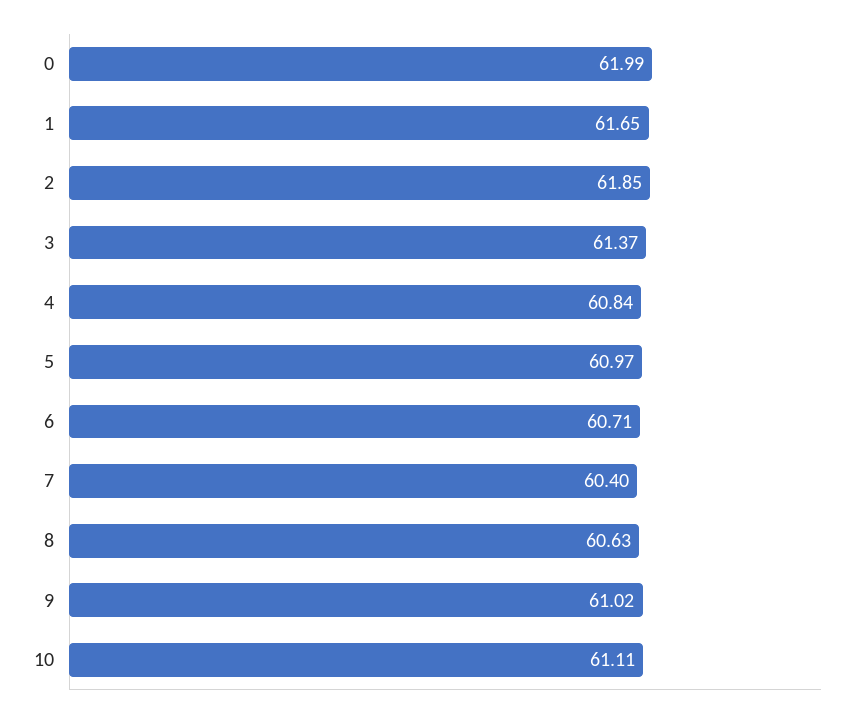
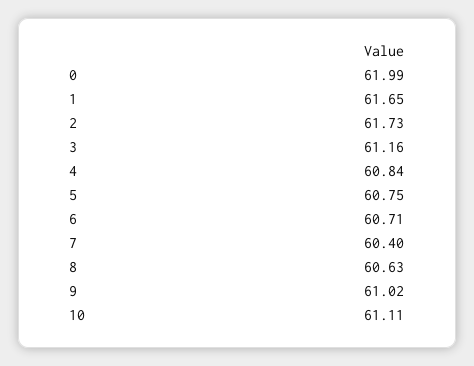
2: 61.85 -> 61.73
3: 61.37 -> 61.16
5: 60.97 -> 60.75

